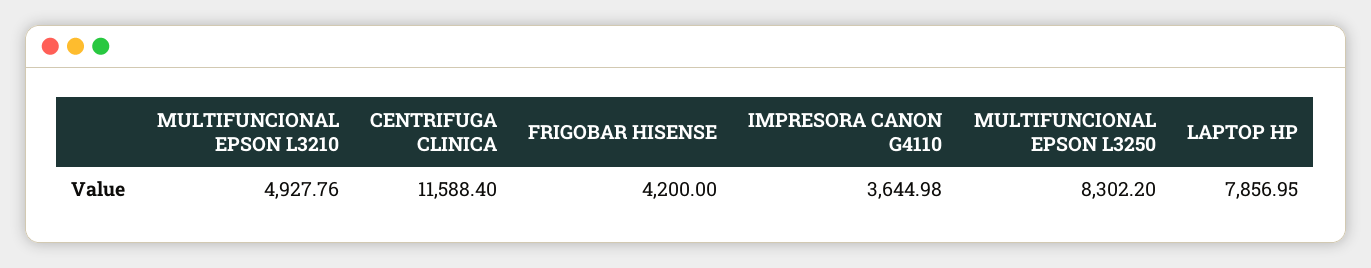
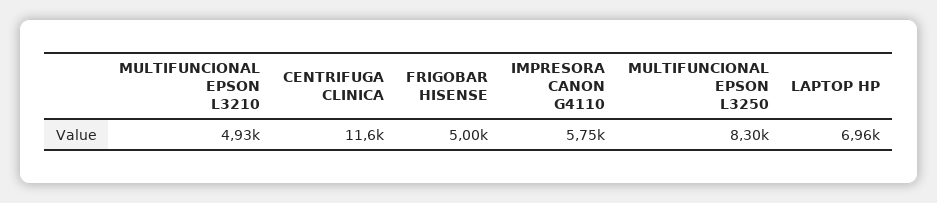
FRIGOBAR HISENSE: 4200 -> 5000
IMPRESORA CANON G4110: 3644.98 -> 5750
LAPTOP HP: 7856.95 -> 6960

